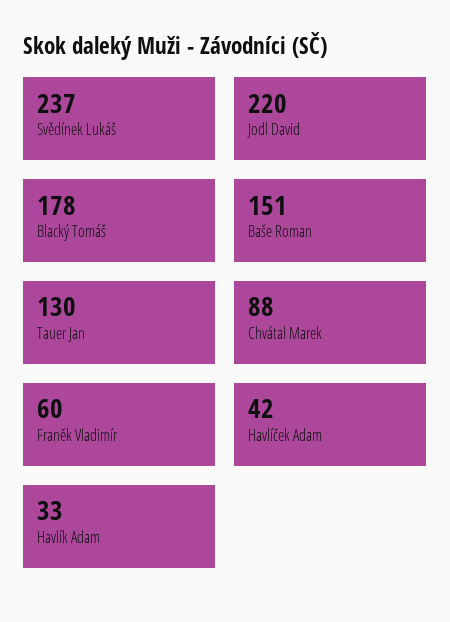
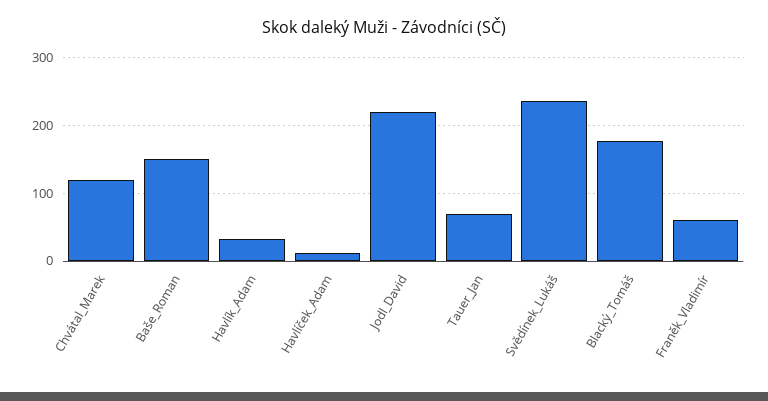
Tauer Jan: 130 -> 70
Chvátal Marek: 88 -> 120
Havlíček Adam: 42 -> 10

